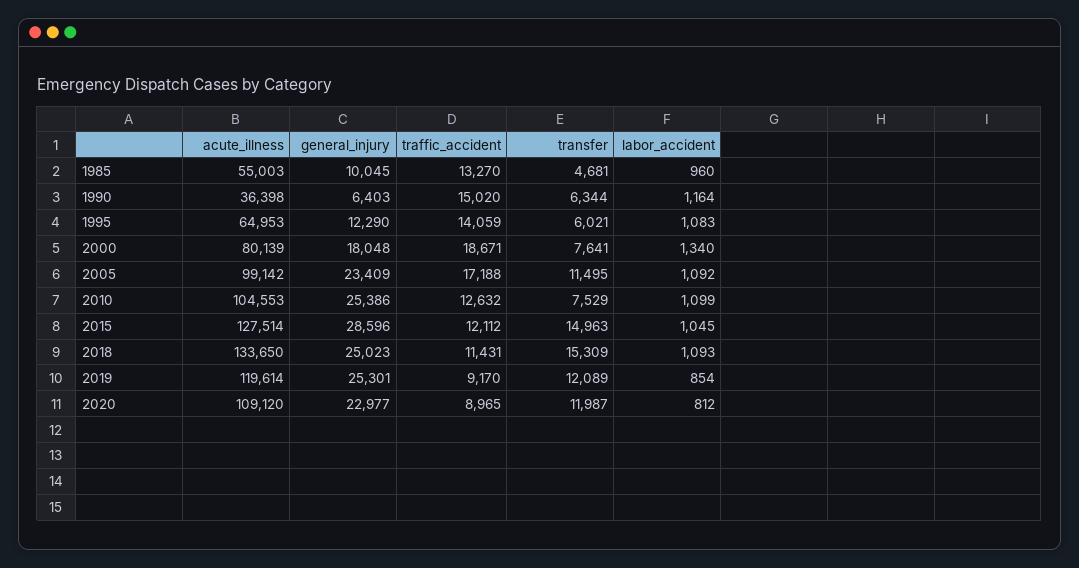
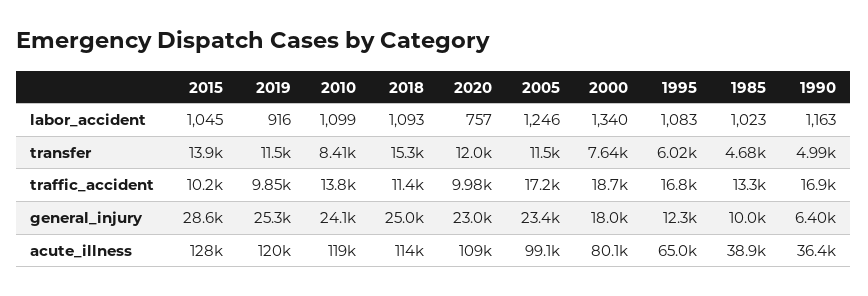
acute_illness, 1985: 55003 -> 38900
labor_accident, 1985: 960 -> 1023
traffic_accident, 1990: 15020 -> 16900
transfer, 1990: 6344 -> 4990
labor_accident, 1990: 1164 -> 1163
traffic_accident, 1995: 14059 -> 16800
labor_accident, 2005: 1092 -> 1246
acute_illness, 2010: 104553 -> 119000
general_injury, 2010: 25386 -> 24100
traffic_accident, 2010: 12632 -> 13800
transfer, 2010: 7529 -> 8410
traffic_accident, 2015: 12112 -> 10200
transfer, 2015: 14963 -> 13900
acute_illness, 2018: 133650 -> 114000
traffic_accident, 2019: 9170 -> 9850
transfer, 2019: 12089 -> 11500
labor_accident, 2019: 854 -> 916
traffic_accident, 2020: 8965 -> 9980
labor_accident, 2020: 812 -> 757

